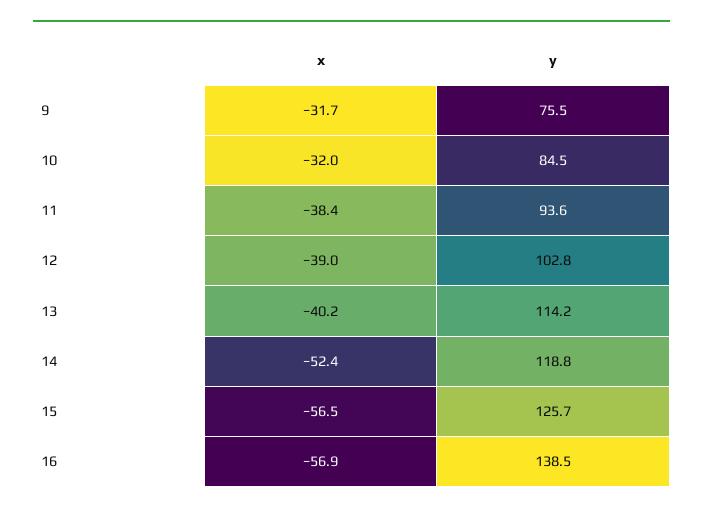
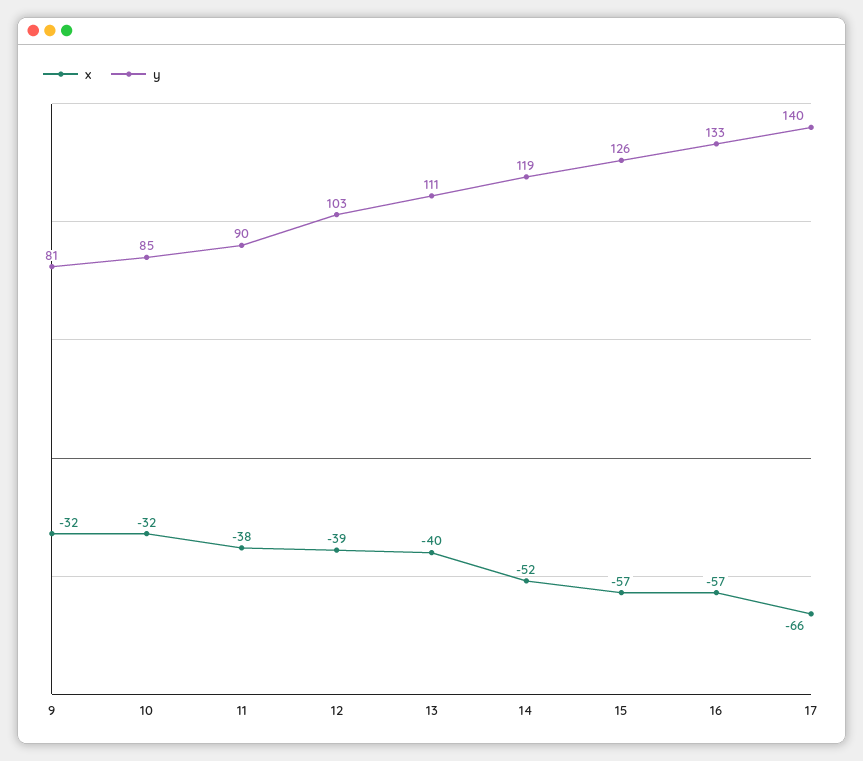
y, 9: 75.5 -> 81
y, 11: 93.6 -> 90
y, 13: 114.2 -> 111
y, 16: 138.5 -> 133
x, 17: none -> -66
y, 17: none -> 140

